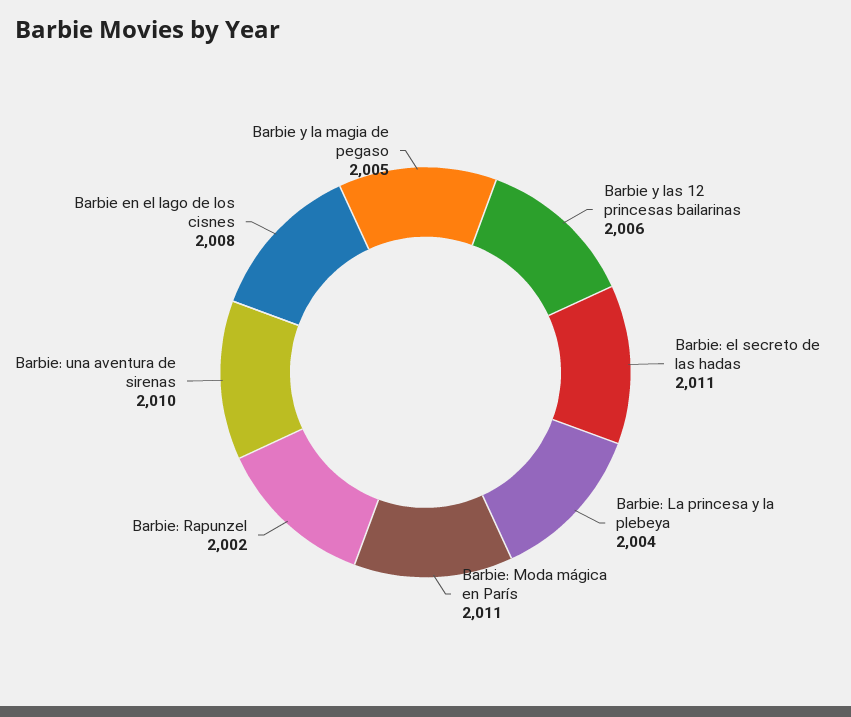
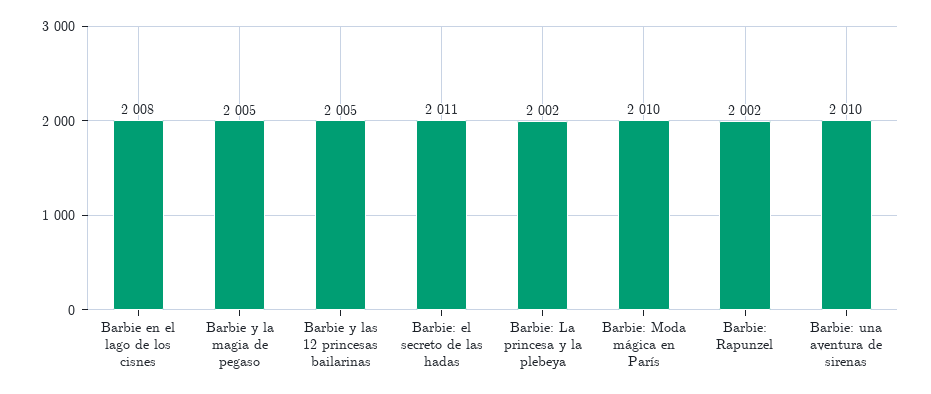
Barbie y las 12 princesas bailarinas: 2006 -> 2005
Barbie: La princesa y la plebeya: 2004 -> 2002
Barbie: Moda mágica en París: 2011 -> 2010

